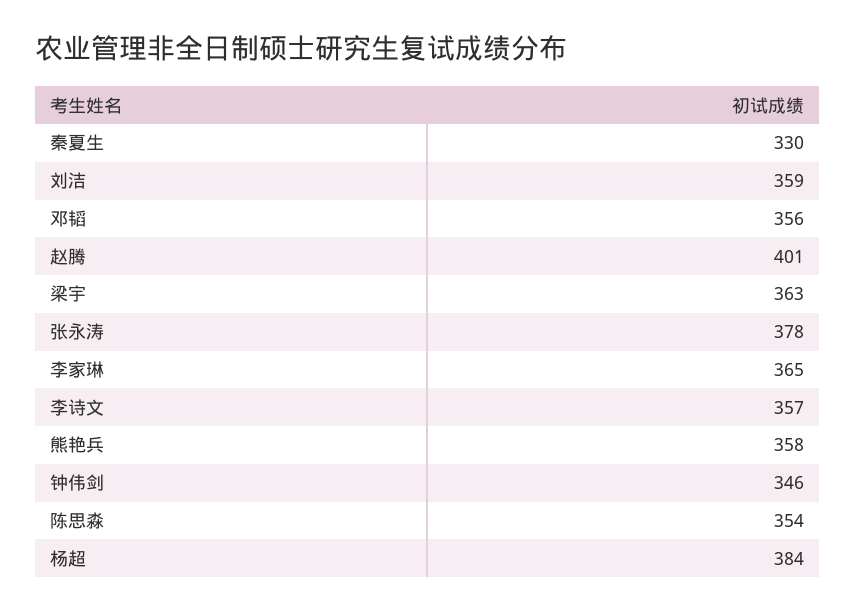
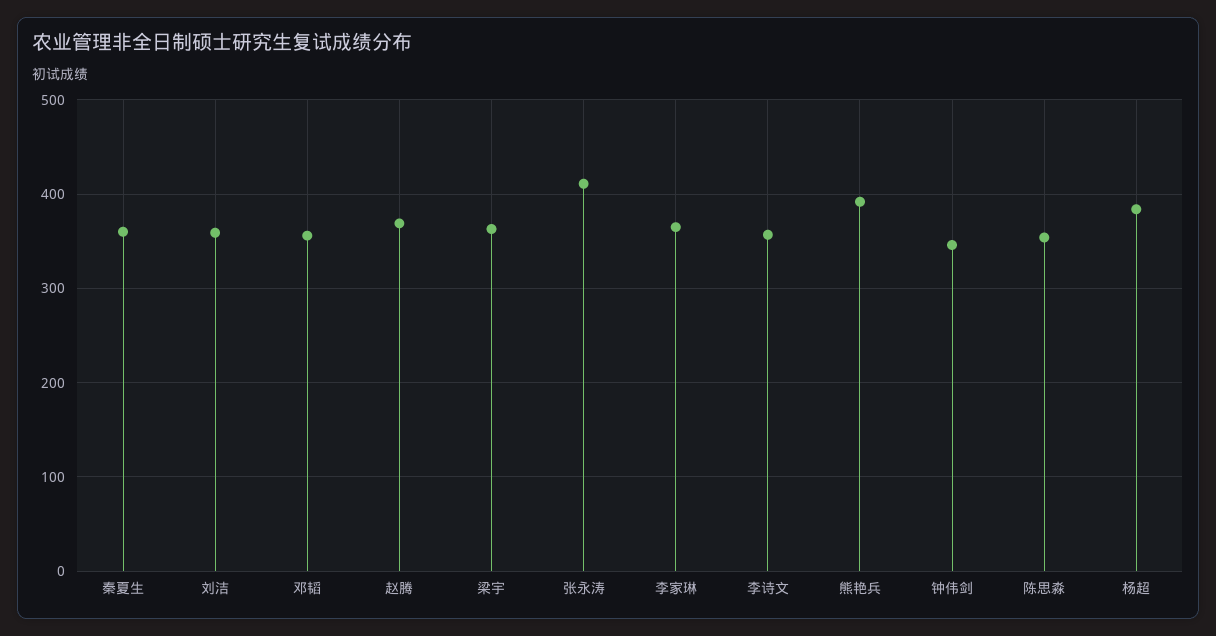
秦夏生: 330 -> 360
赵腾: 401 -> 370
张永涛: 378 -> 410
熊艳兵: 358 -> 390

